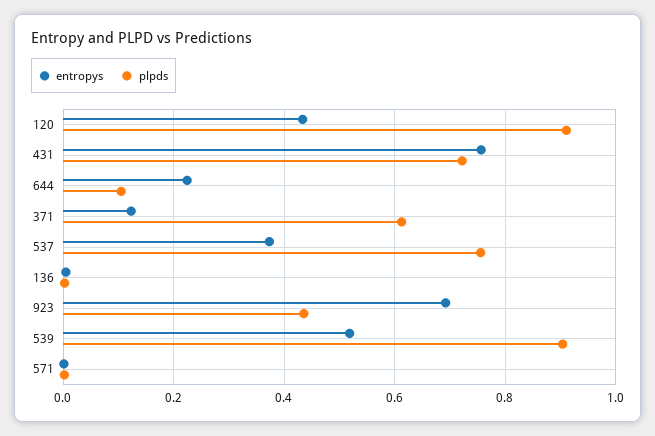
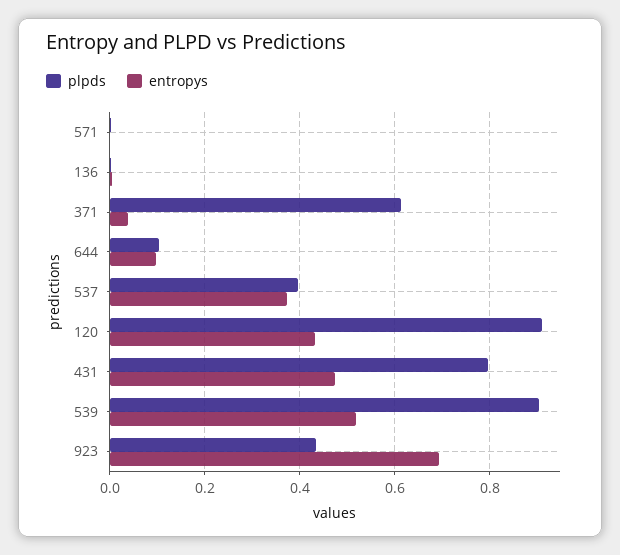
entropys, 431: 0.76 -> 0.48
plpds, 431: 0.72 -> 0.8
entropys, 644: 0.22 -> 0.1
entropys, 371: 0.12 -> 0.04
plpds, 537: 0.76 -> 0.4

